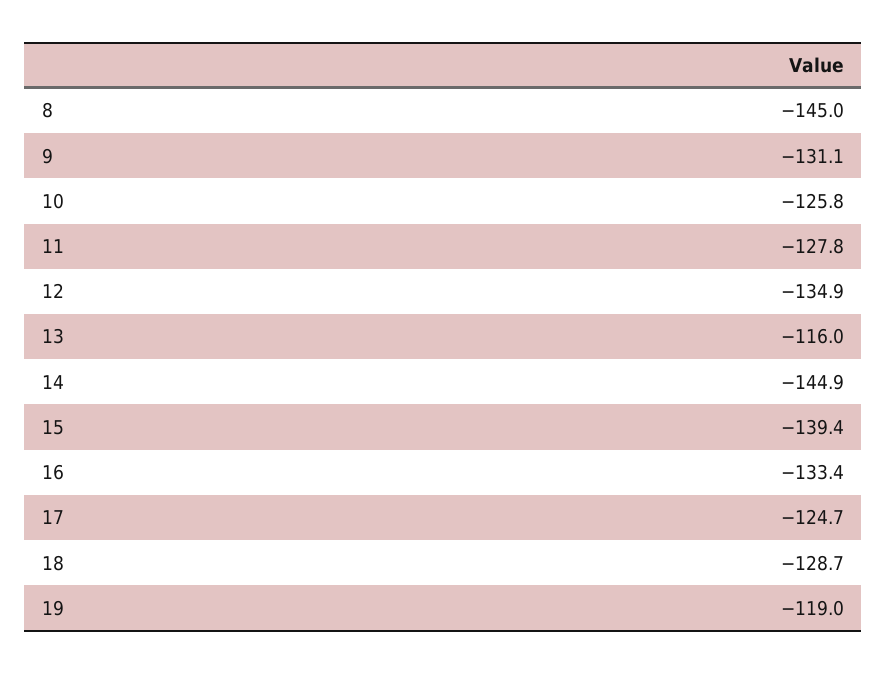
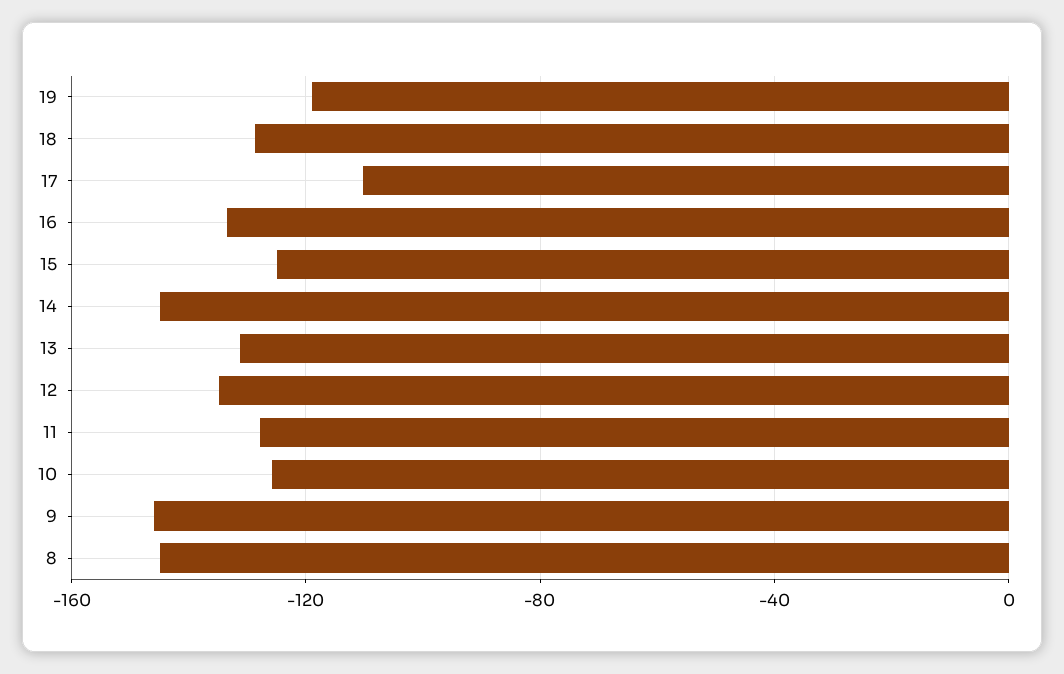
9: -131.1 -> -145
13: -116 -> -130
15: -139.4 -> -125
17: -124.7 -> -110

